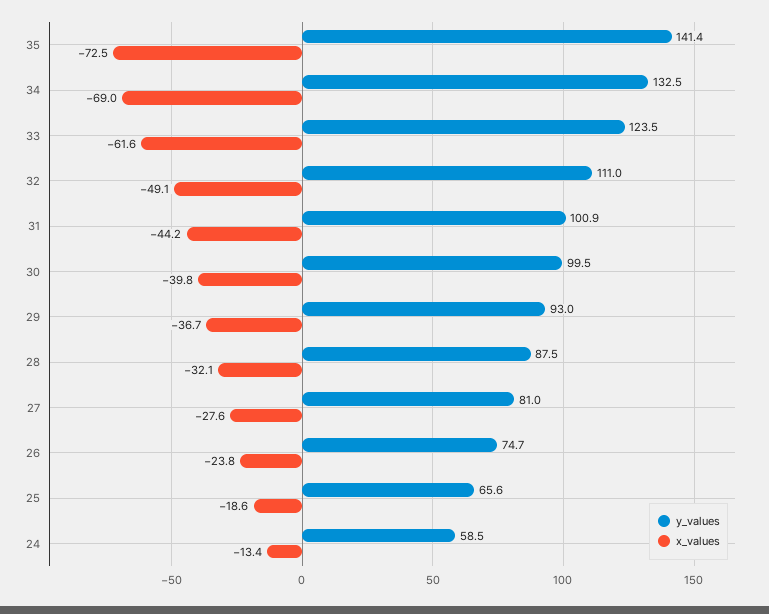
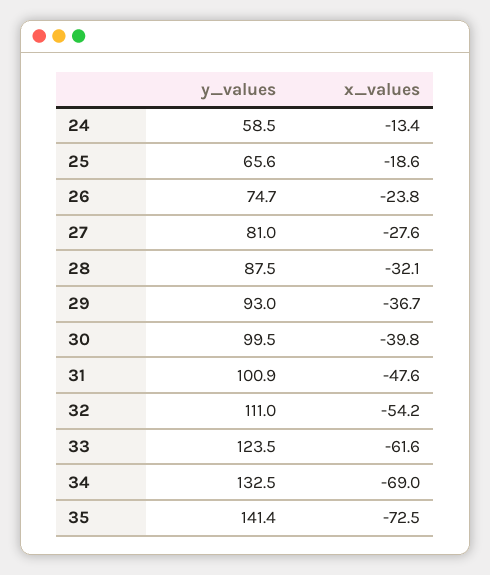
x_values, 32: -49.1 -> -54.2
x_values, 31: -44.2 -> -47.6

